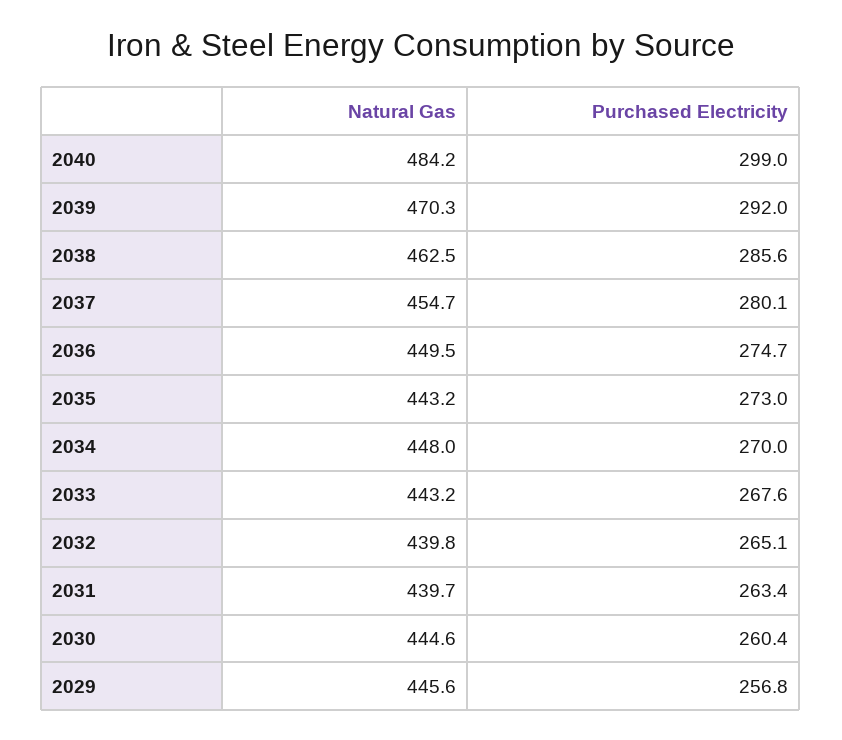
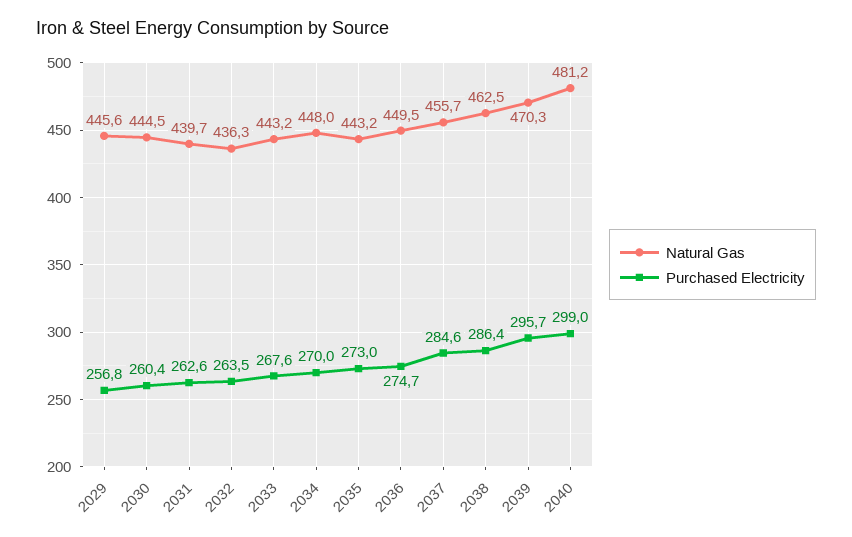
Natural Gas, 2040: 484.2 -> 481.2
Purchased Electricity, 2039: 292 -> 295.7
Purchased Electricity, 2038: 285.6 -> 286.4
Natural Gas, 2037: 454.7 -> 455.7
Purchased Electricity, 2037: 280.1 -> 284.6
Natural Gas, 2032: 439.8 -> 436.3
Purchased Electricity, 2032: 265.1 -> 263.5
Purchased Electricity, 2031: 263.4 -> 262.6
Natural Gas, 2030: 444.6 -> 444.5

